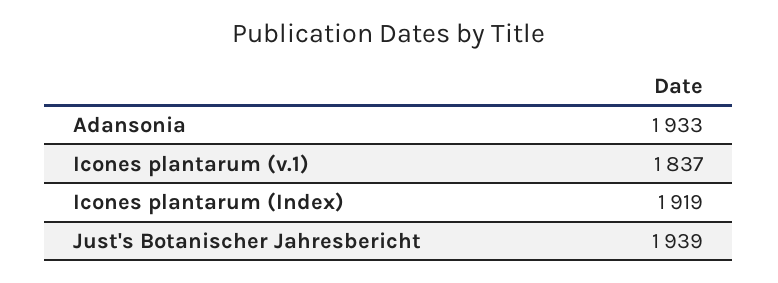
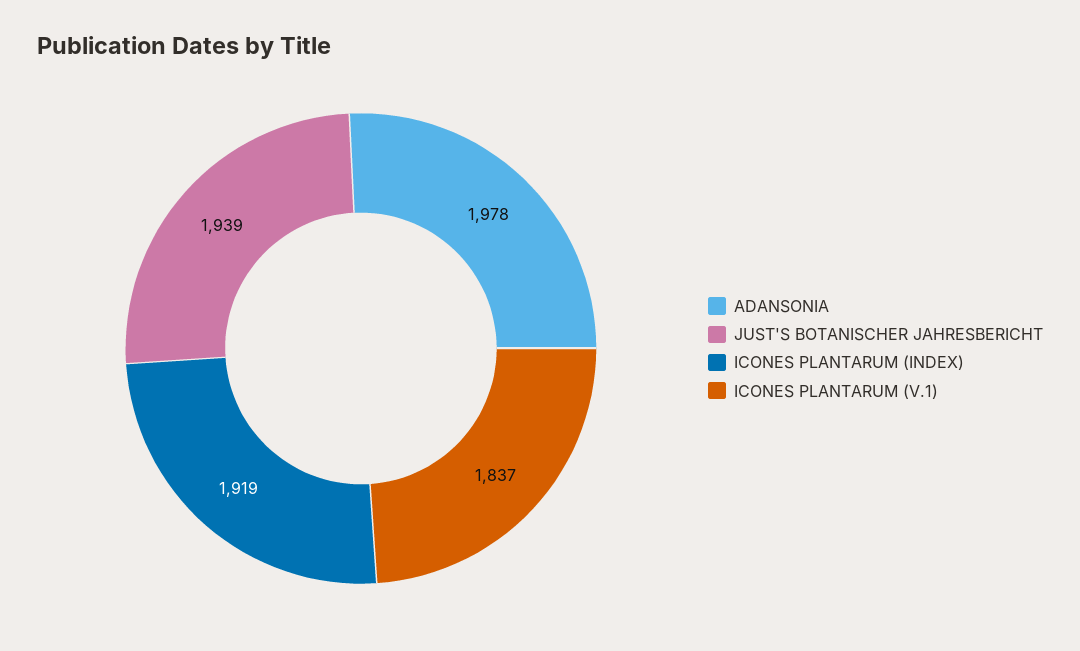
Adansonia: 1933 -> 1978

